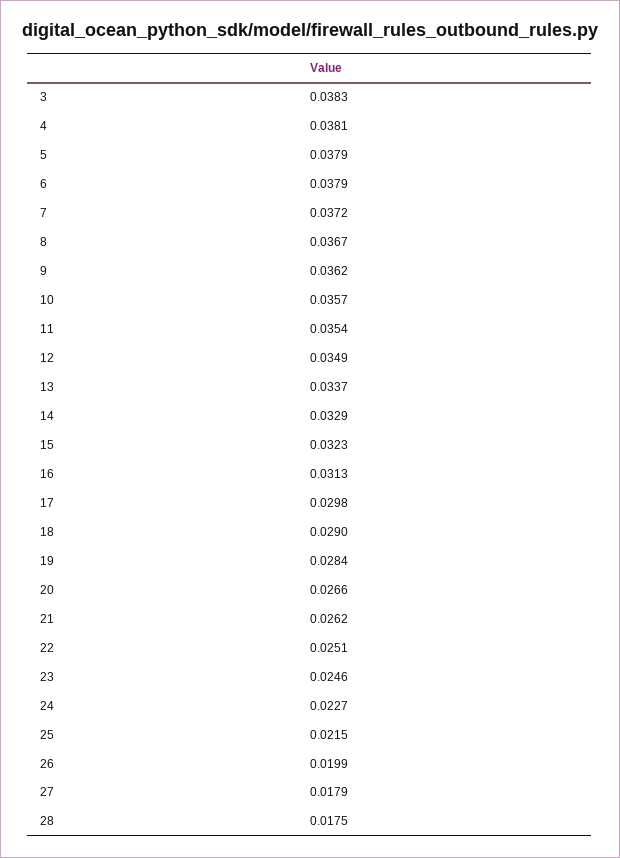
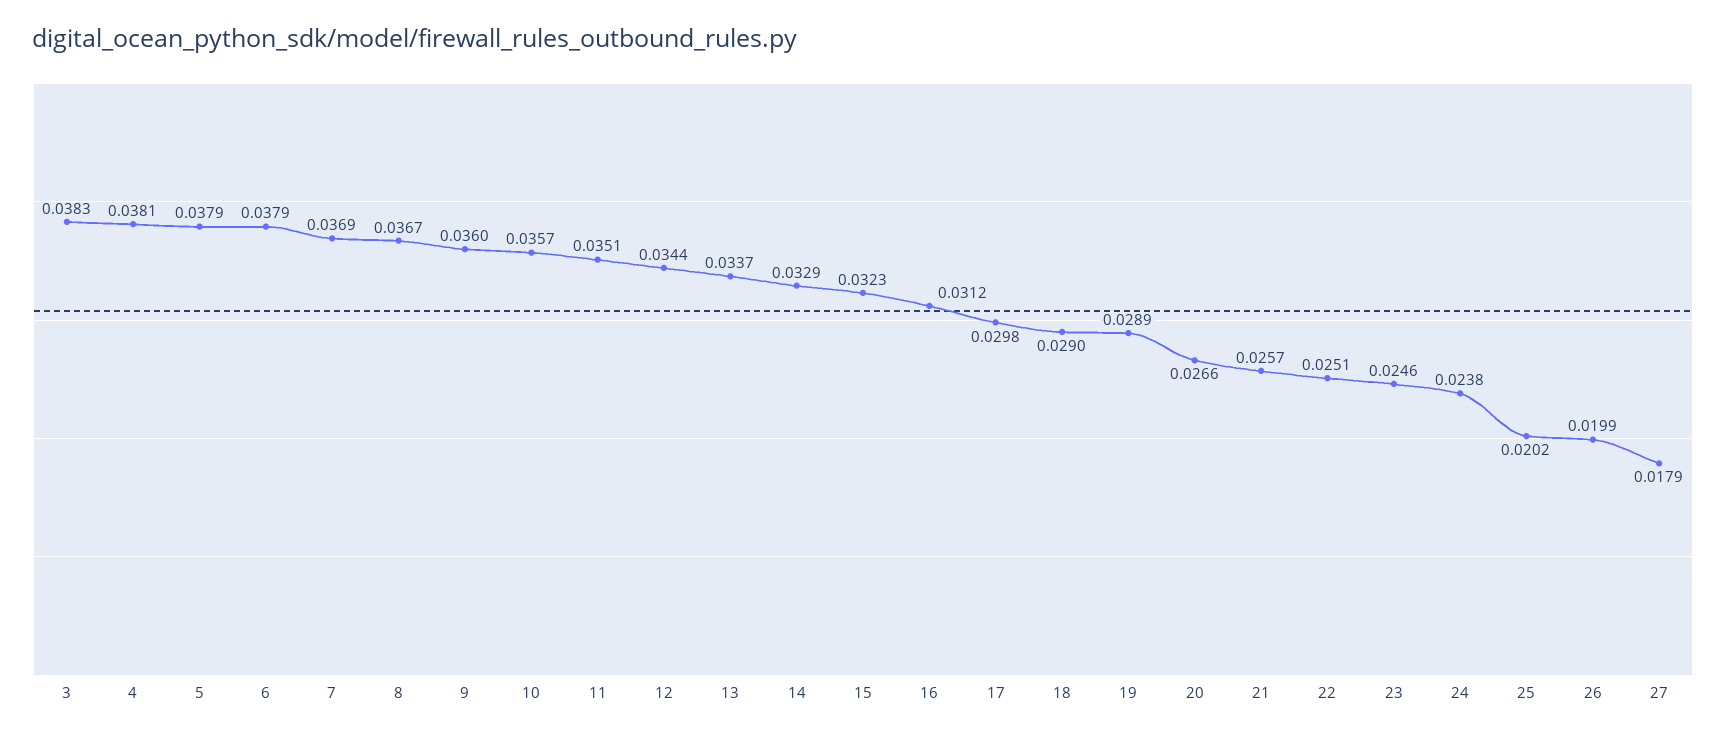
7: 0.0372 -> 0.0369
9: 0.0362 -> 0.036
11: 0.0354 -> 0.0351
12: 0.0349 -> 0.0344
16: 0.0313 -> 0.0312
19: 0.0284 -> 0.0289
21: 0.0262 -> 0.0257
24: 0.0227 -> 0.0238
25: 0.0215 -> 0.0202
28: 0.0175 -> none

